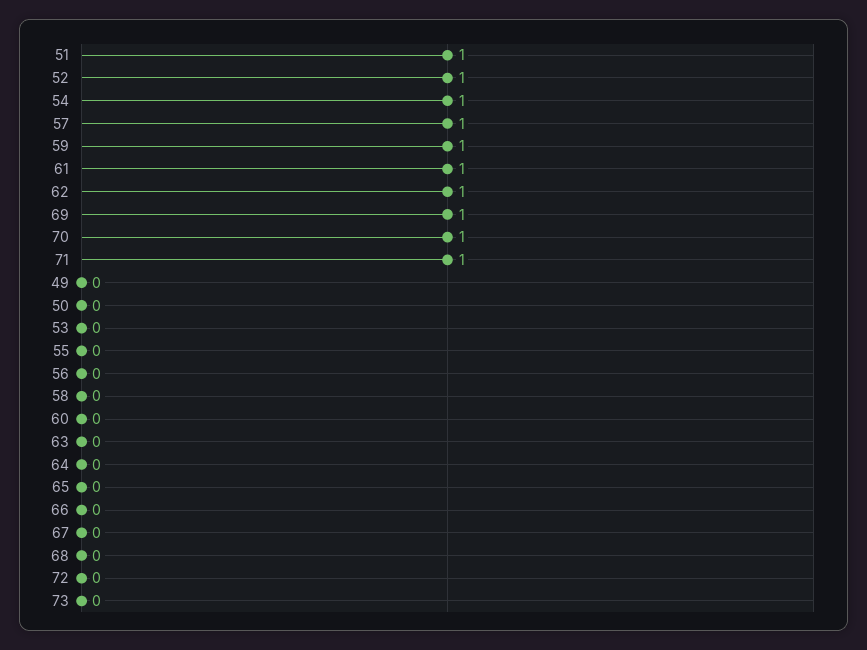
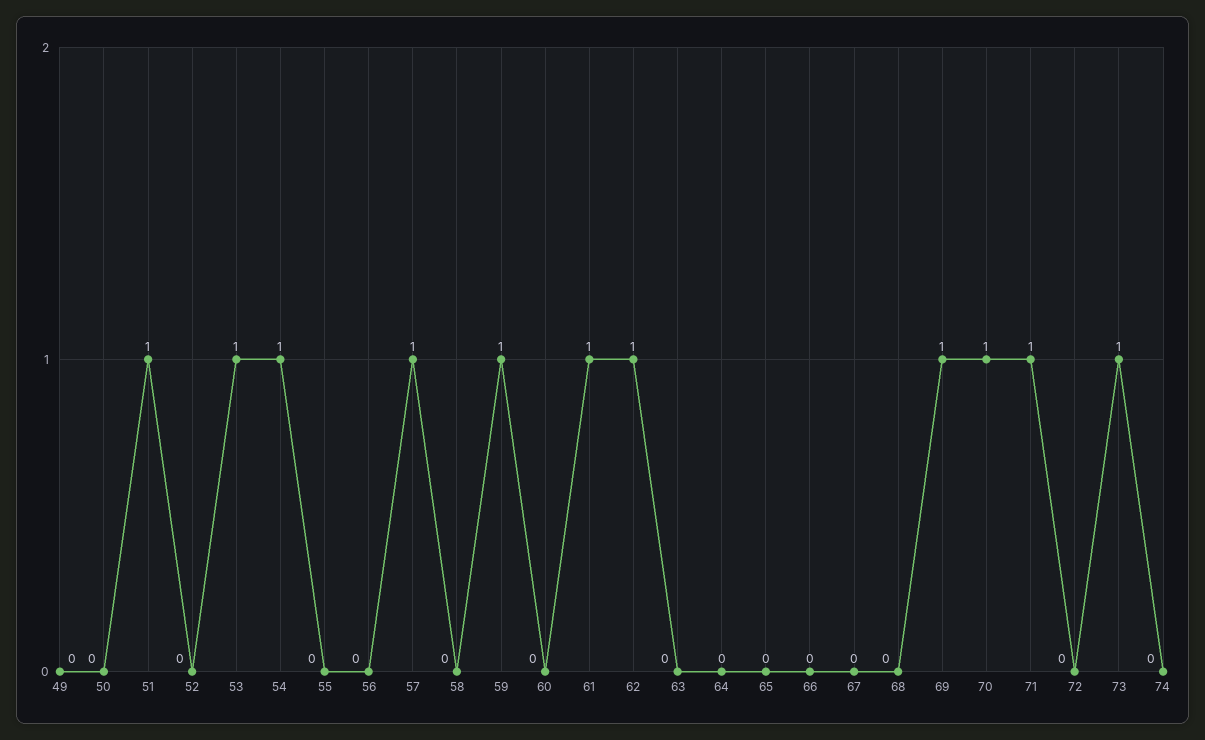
52: 1 -> 0
53: 0 -> 1
73: 0 -> 1
74: none -> 0

